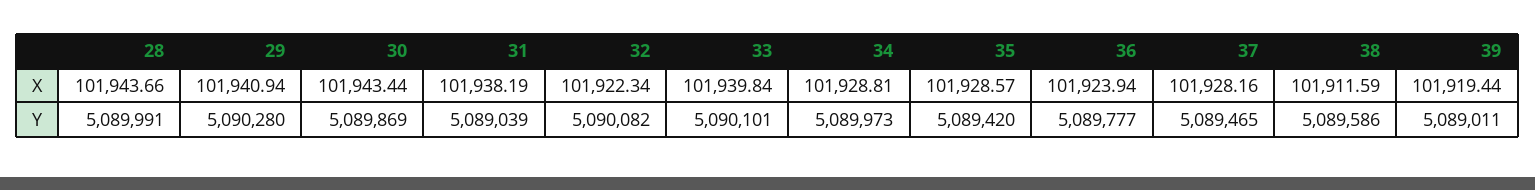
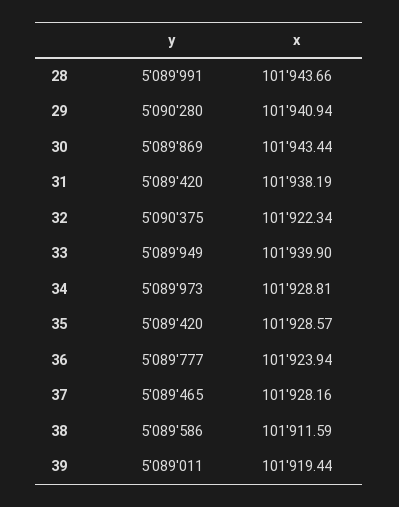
33, X: 101939.84 -> 101939.9
31, Y: 5089039 -> 5089420
32, Y: 5090082 -> 5090375
33, Y: 5090101 -> 5089949

